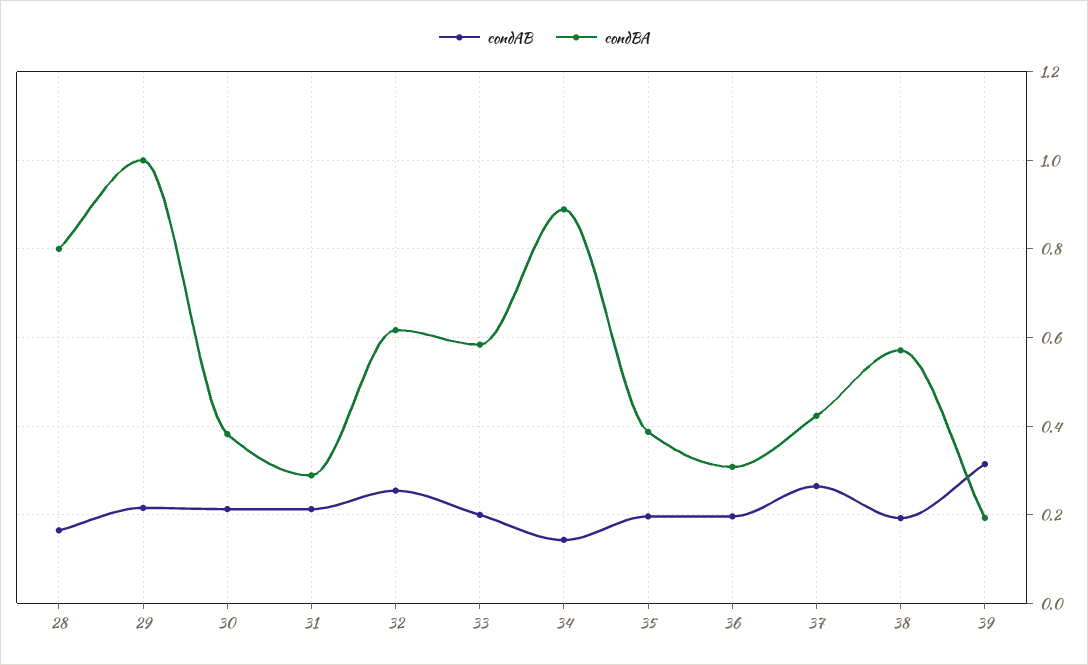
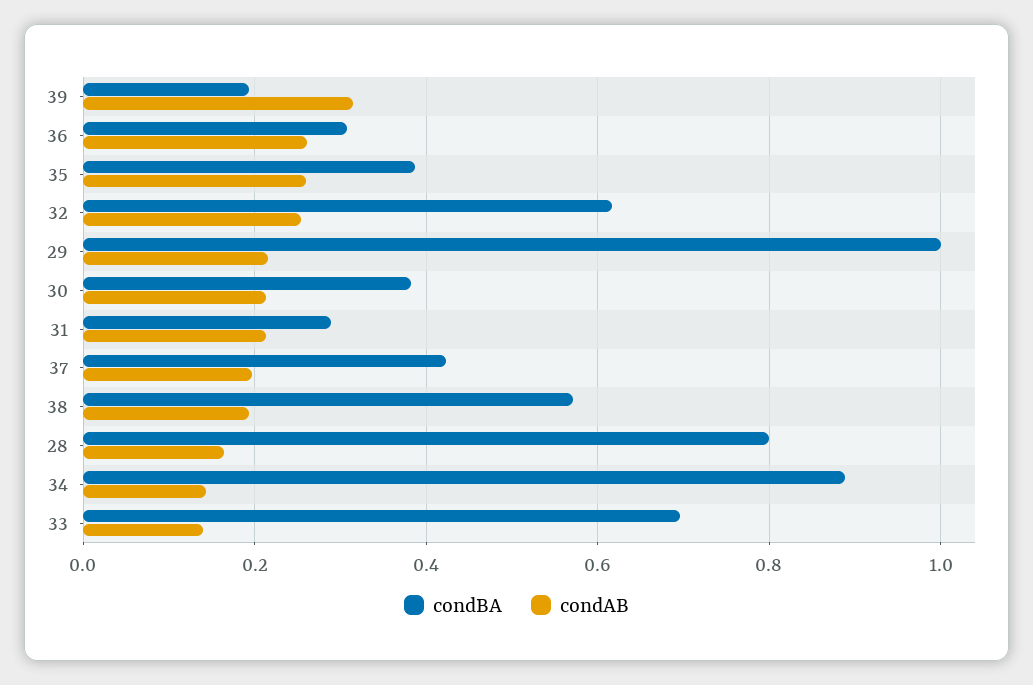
condAB, 33: 0.2 -> 0.14
condBA, 33: 0.58 -> 0.7
condAB, 35: 0.2 -> 0.26
condAB, 36: 0.2 -> 0.26
condAB, 37: 0.26 -> 0.2

